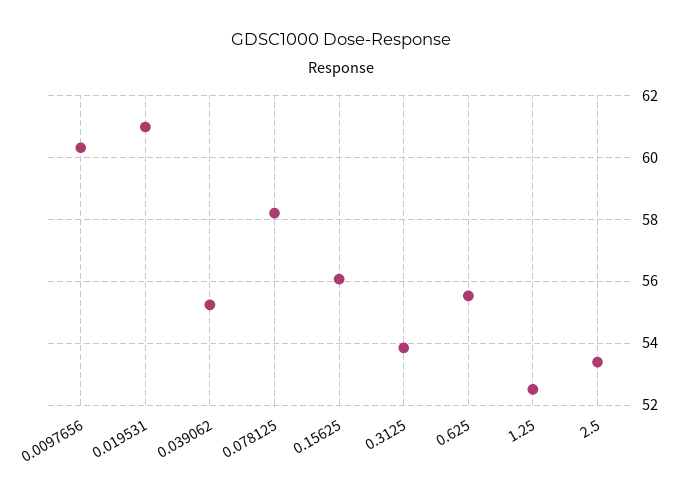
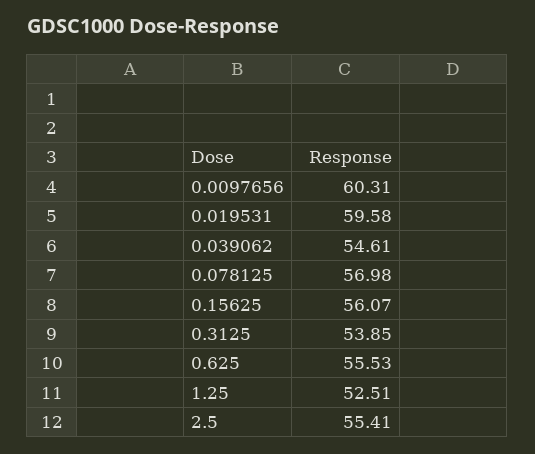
0.019531: 61 -> 59.58
0.039062: 55.2 -> 54.61
0.078125: 58.2 -> 56.98
2.5: 53.4 -> 55.41

